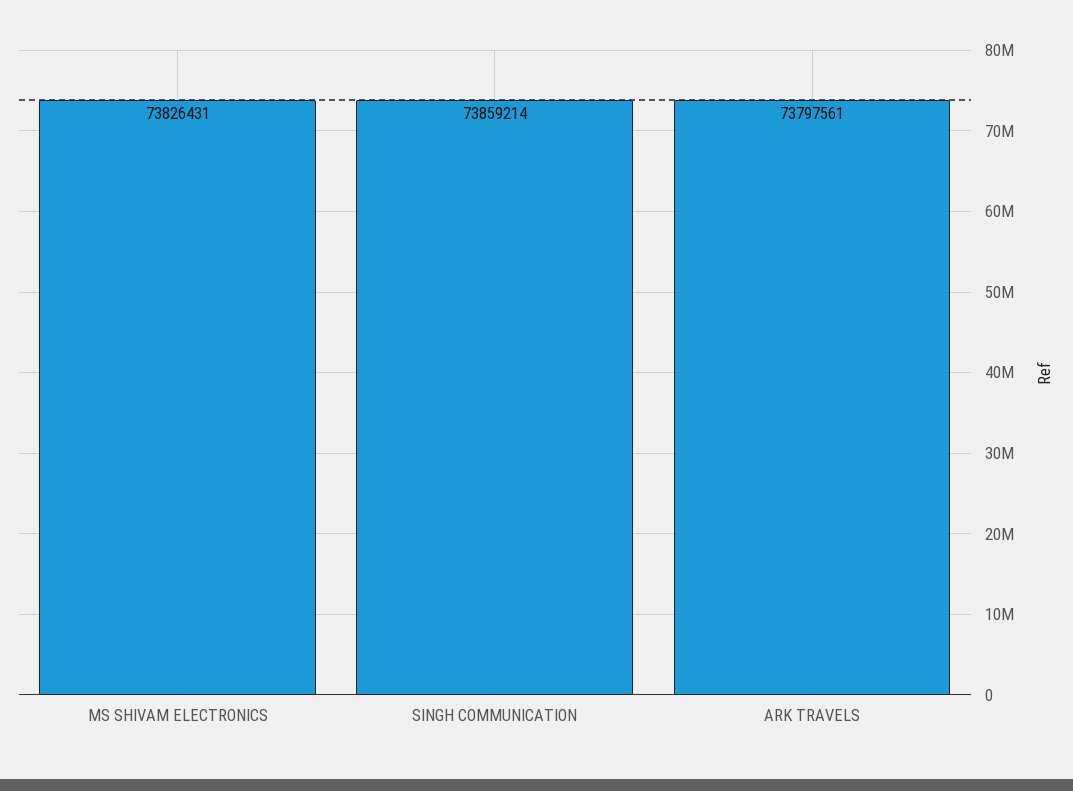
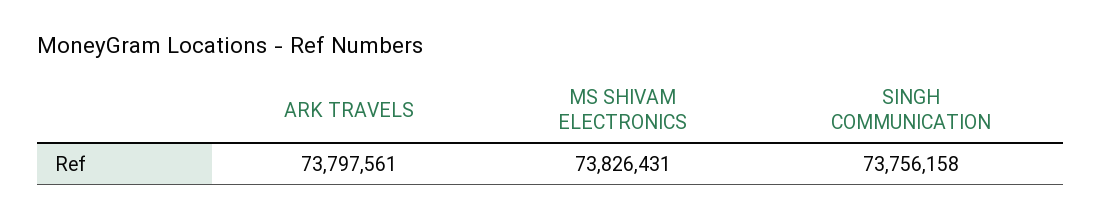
SINGH COMMUNICATION: 73859214 -> 73756158

